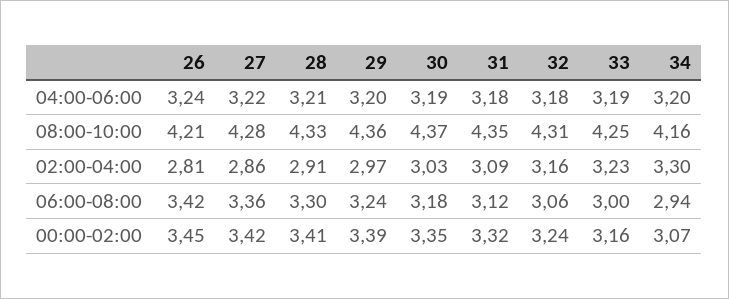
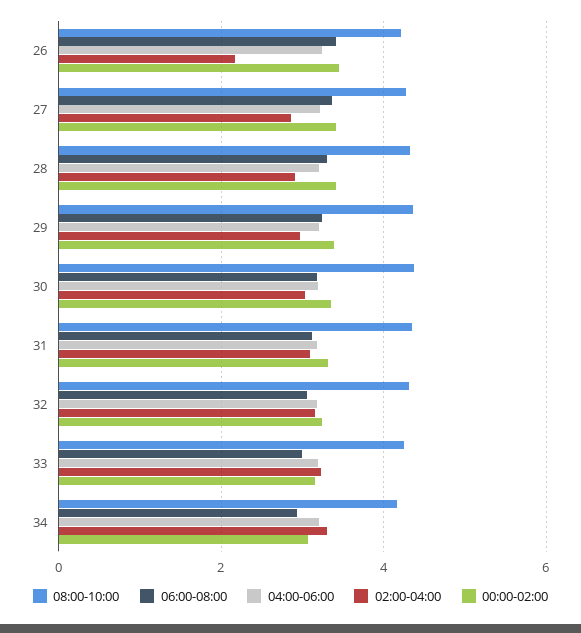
02:00-04:00, 26: 2.81 -> 2.2

